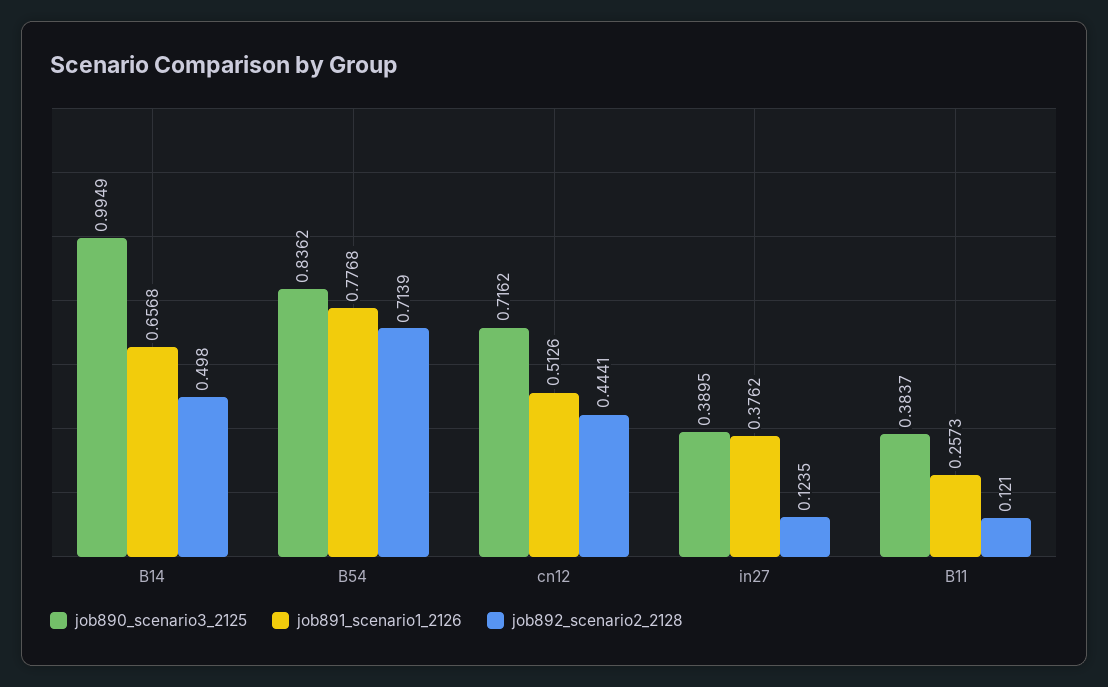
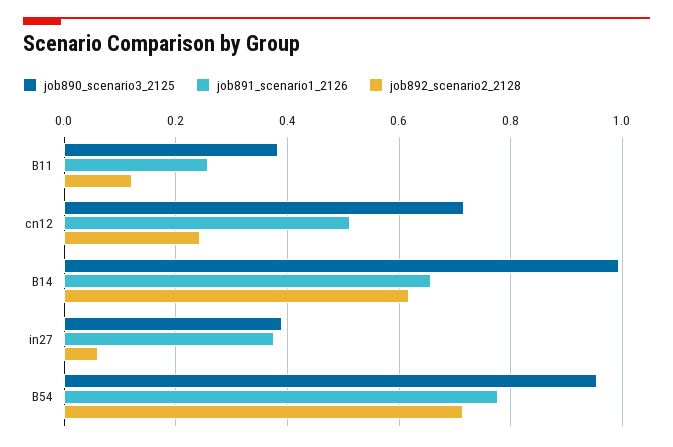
job892_scenario2_2128, B14: 0.498 -> 0.62
job890_scenario3_2125, B54: 0.8362 -> 0.96
job892_scenario2_2128, cn12: 0.4441 -> 0.24
job892_scenario2_2128, in27: 0.1235 -> 0.06

